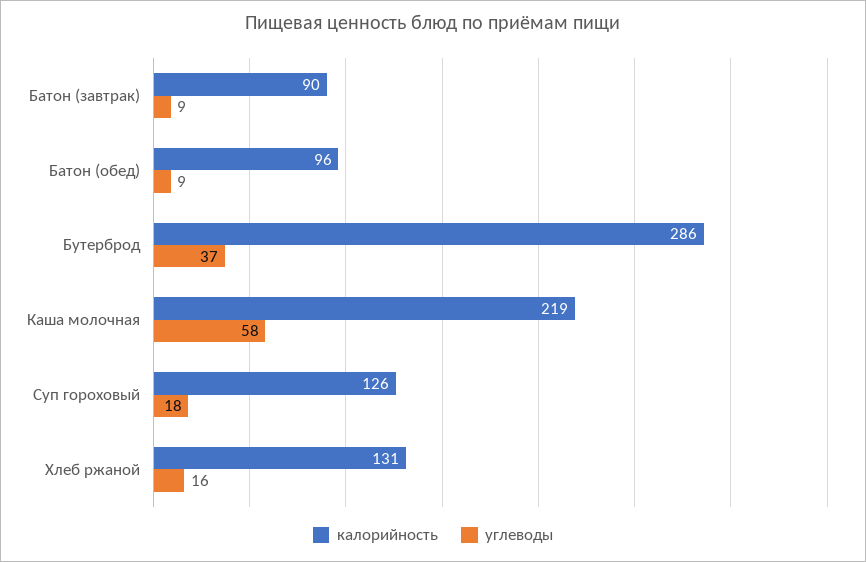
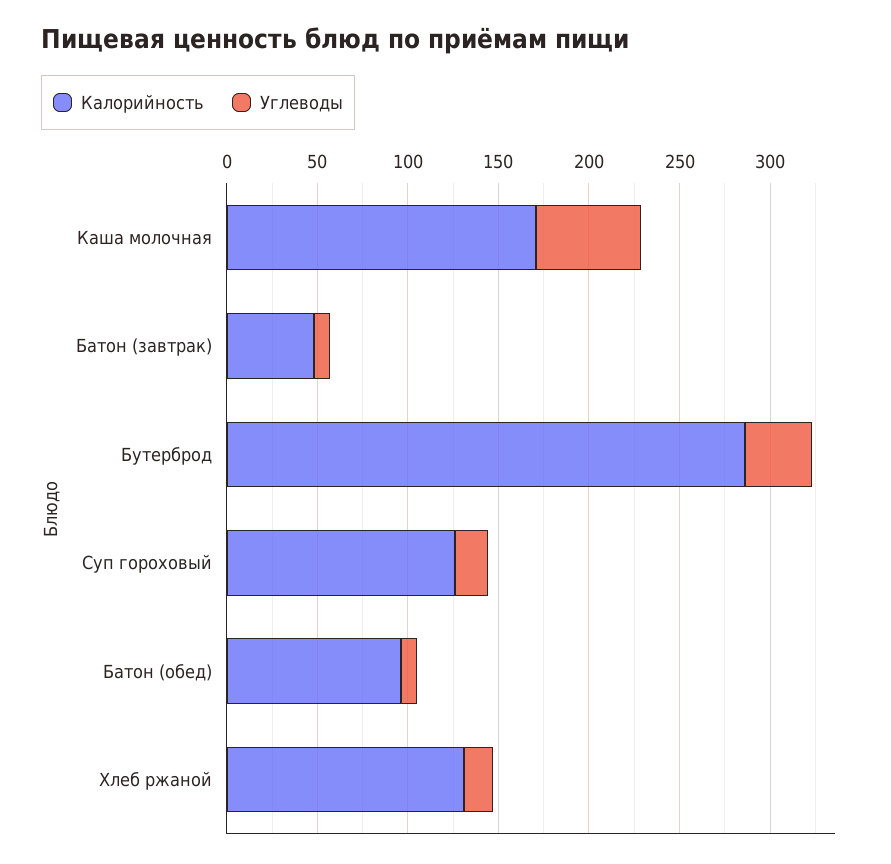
калорийность, Батон (завтрак): 90 -> 50
калорийность, Каша молочная: 219 -> 170

